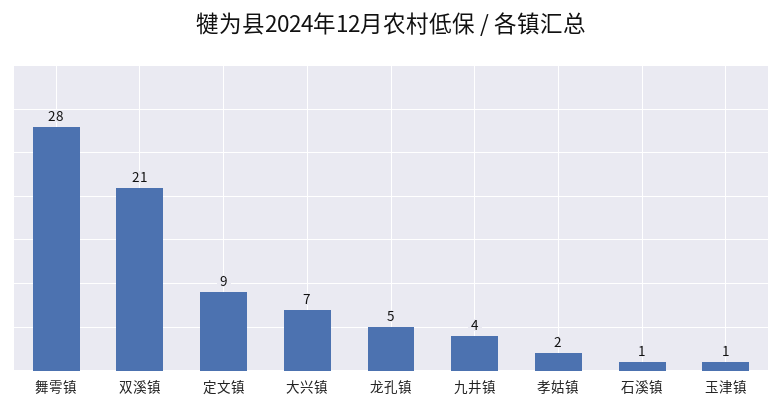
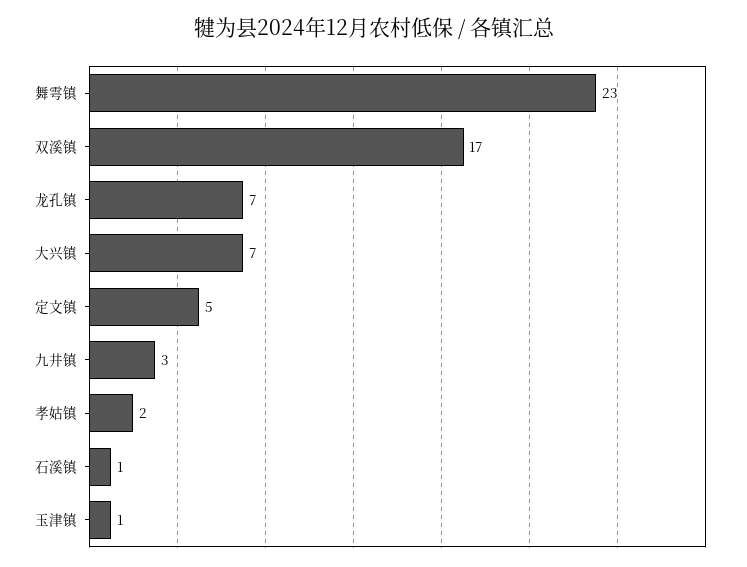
舞雩镇: 28 -> 23
双溪镇: 21 -> 17
定文镇: 9 -> 5
龙孔镇: 5 -> 7
九井镇: 4 -> 3

